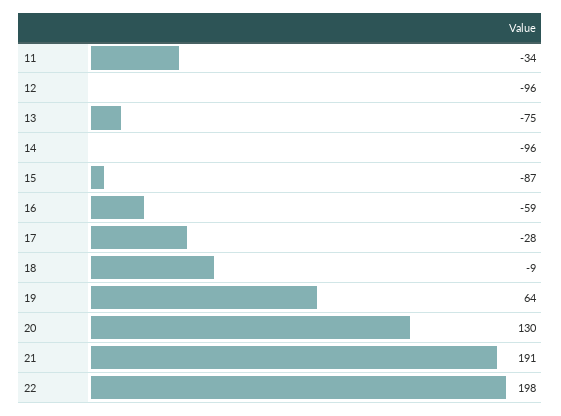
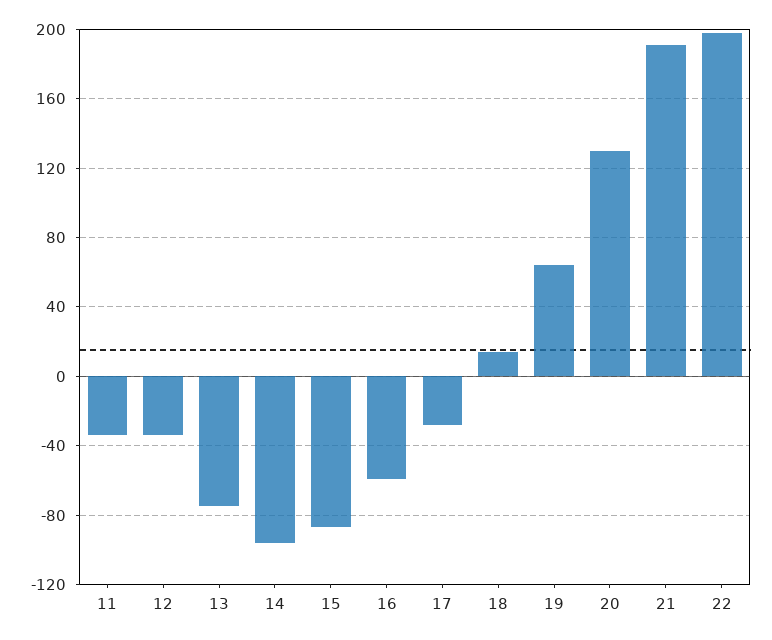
12: -96 -> -35
18: -9 -> 15

